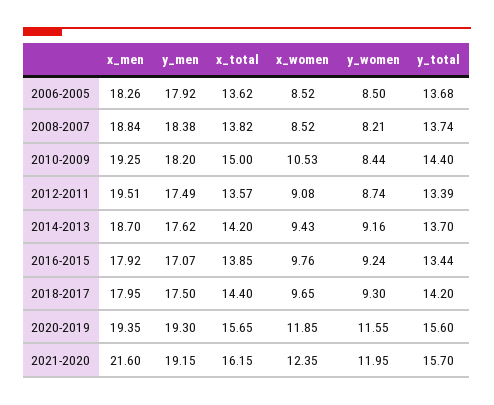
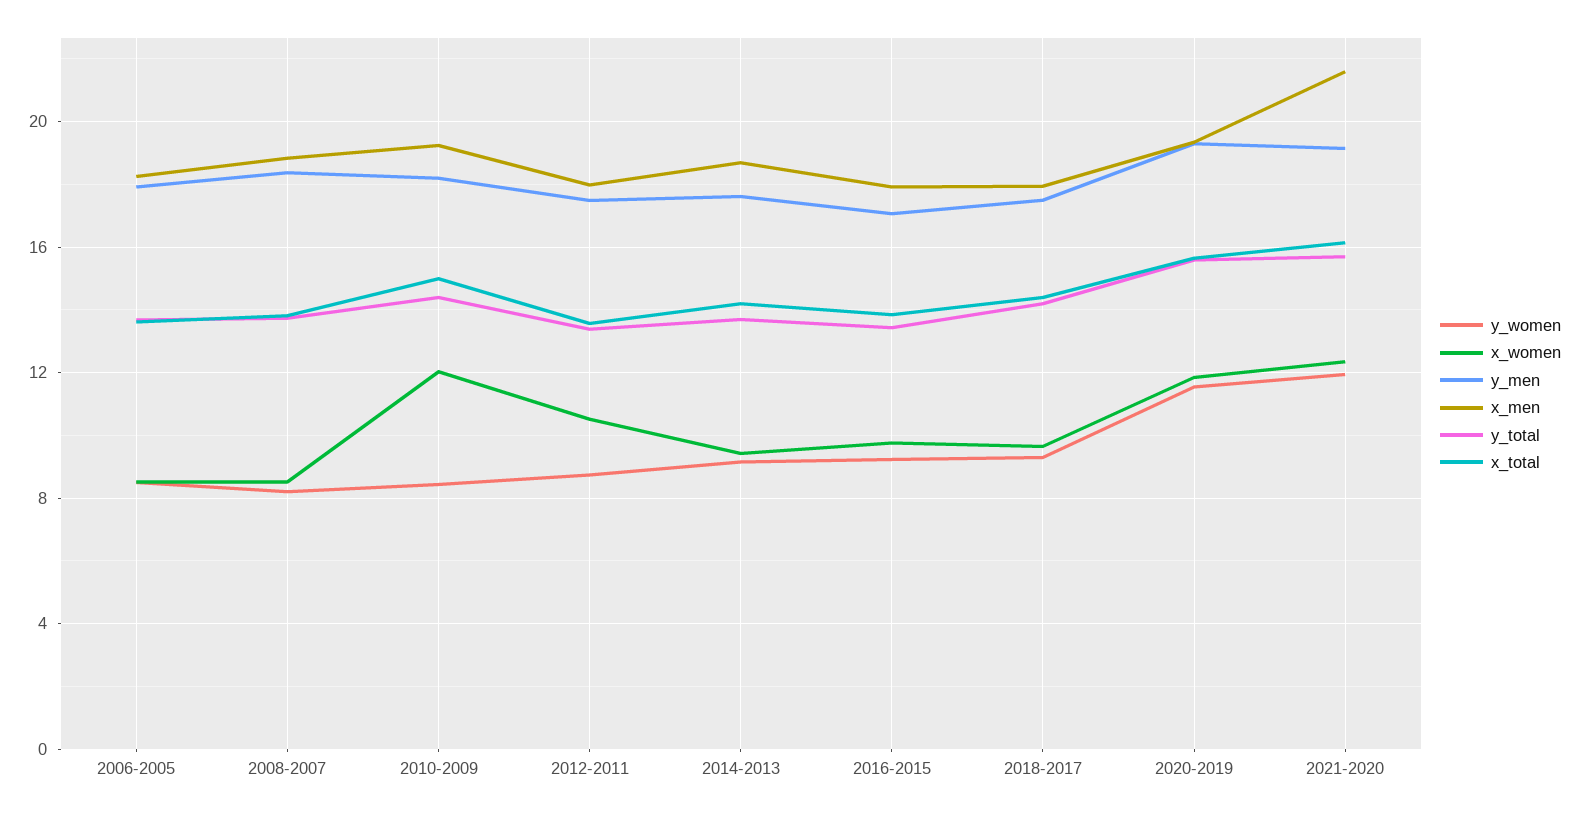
x_women, 2010-2009: 10.53 -> 12
x_men, 2012-2011: 19.51 -> 18
x_women, 2012-2011: 9.08 -> 10.5

